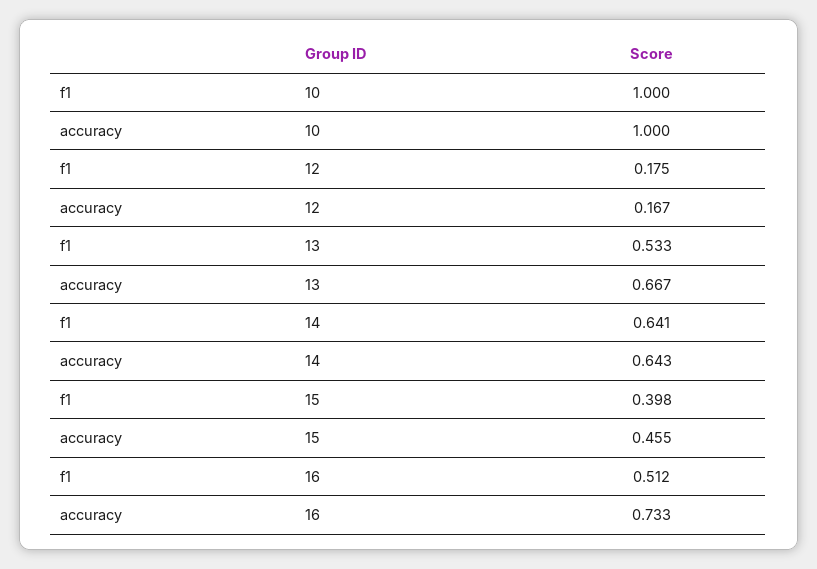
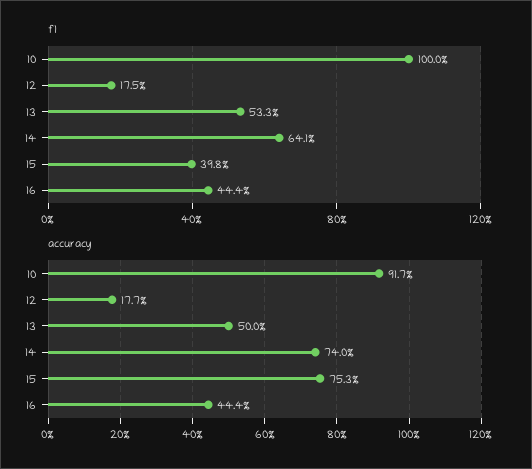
accuracy, 10: 1 -> 0.917
accuracy, 12: 0.167 -> 0.177
accuracy, 13: 0.667 -> 0.5
accuracy, 14: 0.643 -> 0.74
accuracy, 15: 0.455 -> 0.753
f1, 16: 0.512 -> 0.444
accuracy, 16: 0.733 -> 0.444

